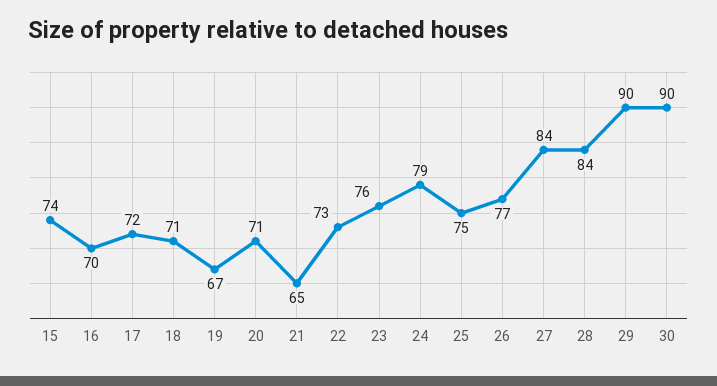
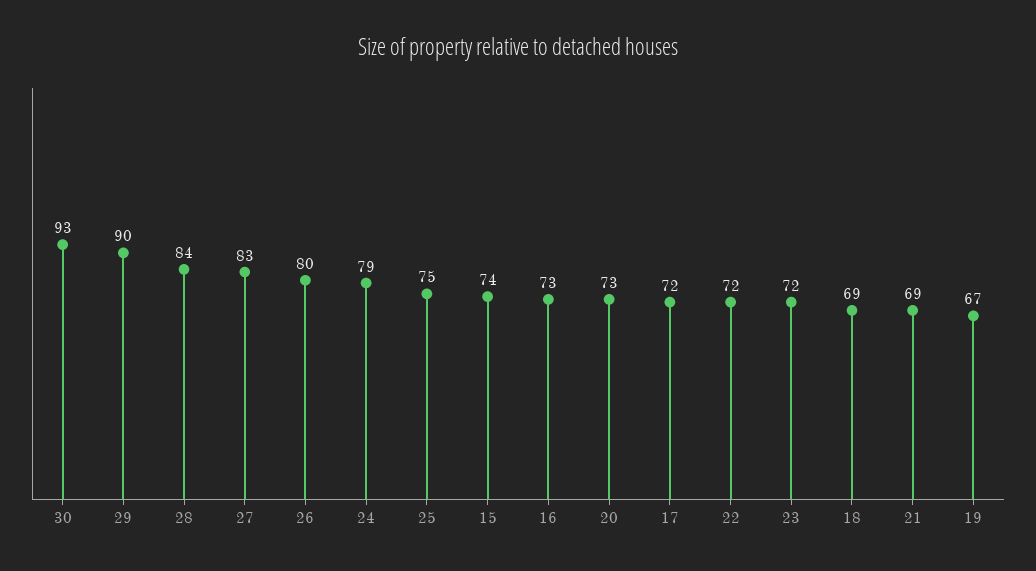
16: 70 -> 73
18: 71 -> 69
20: 71 -> 73
21: 65 -> 69
22: 73 -> 72
23: 76 -> 72
26: 77 -> 80
27: 84 -> 83
30: 90 -> 93

